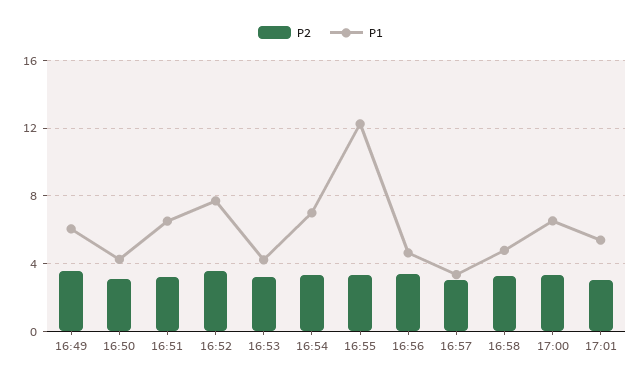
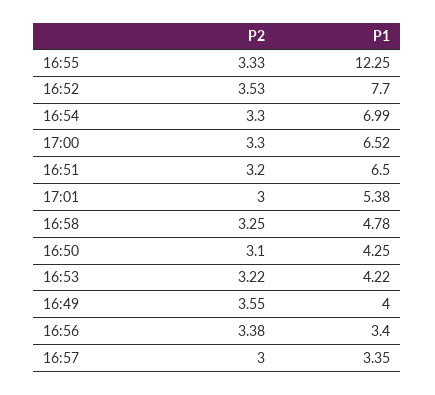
P1, 16:49: 6 -> 4
P1, 16:56: 4.5 -> 3.4

